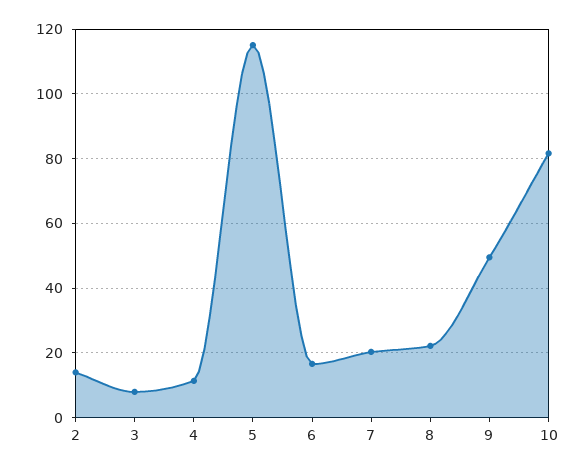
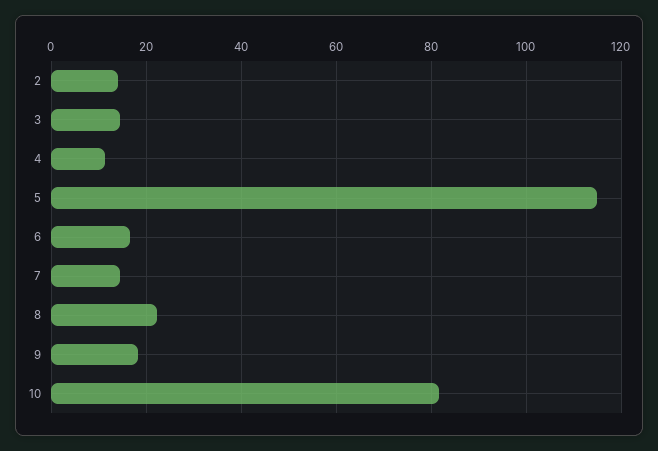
3: 8 -> 14
7: 20 -> 14
9: 50 -> 18

